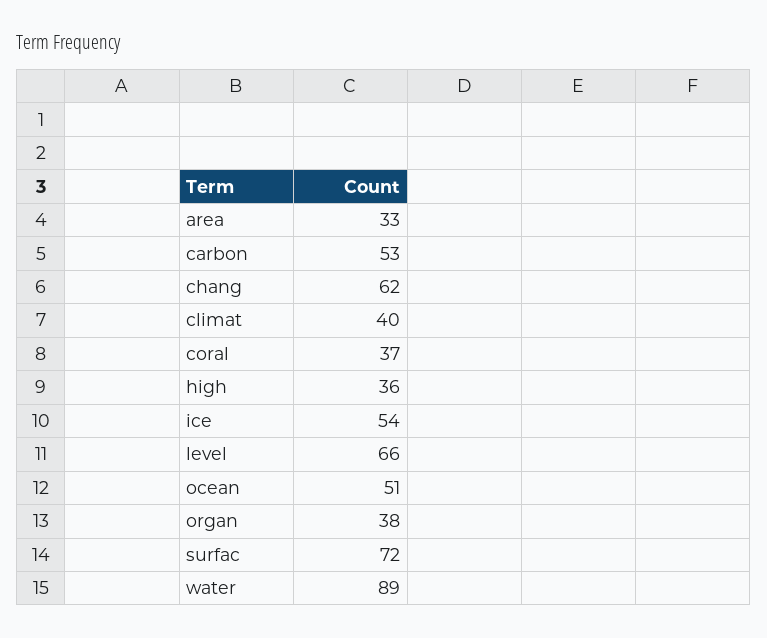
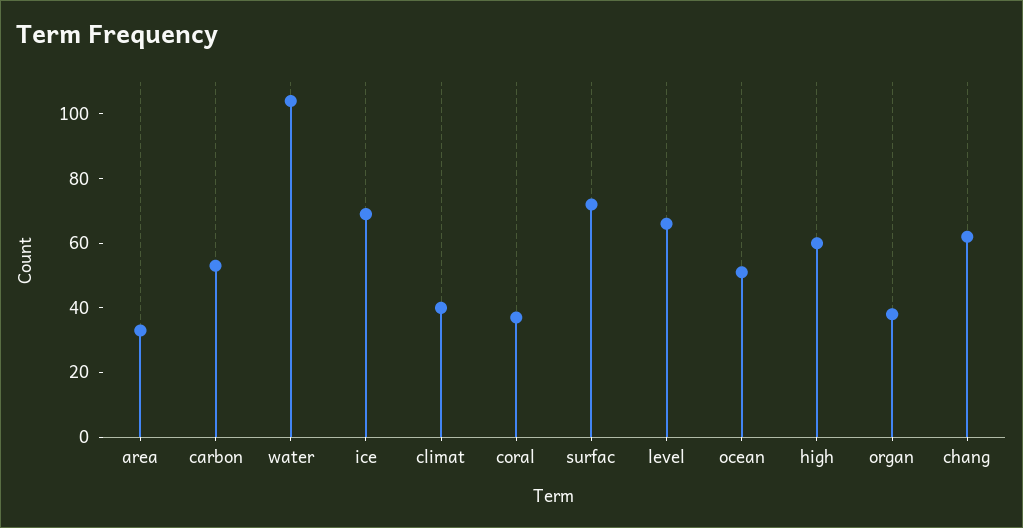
high: 36 -> 60
ice: 54 -> 70
water: 89 -> 105

